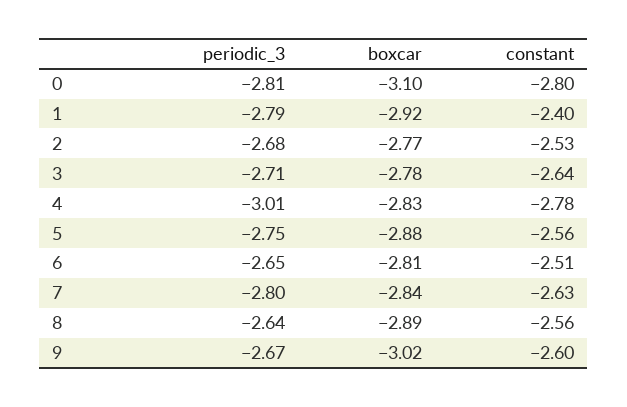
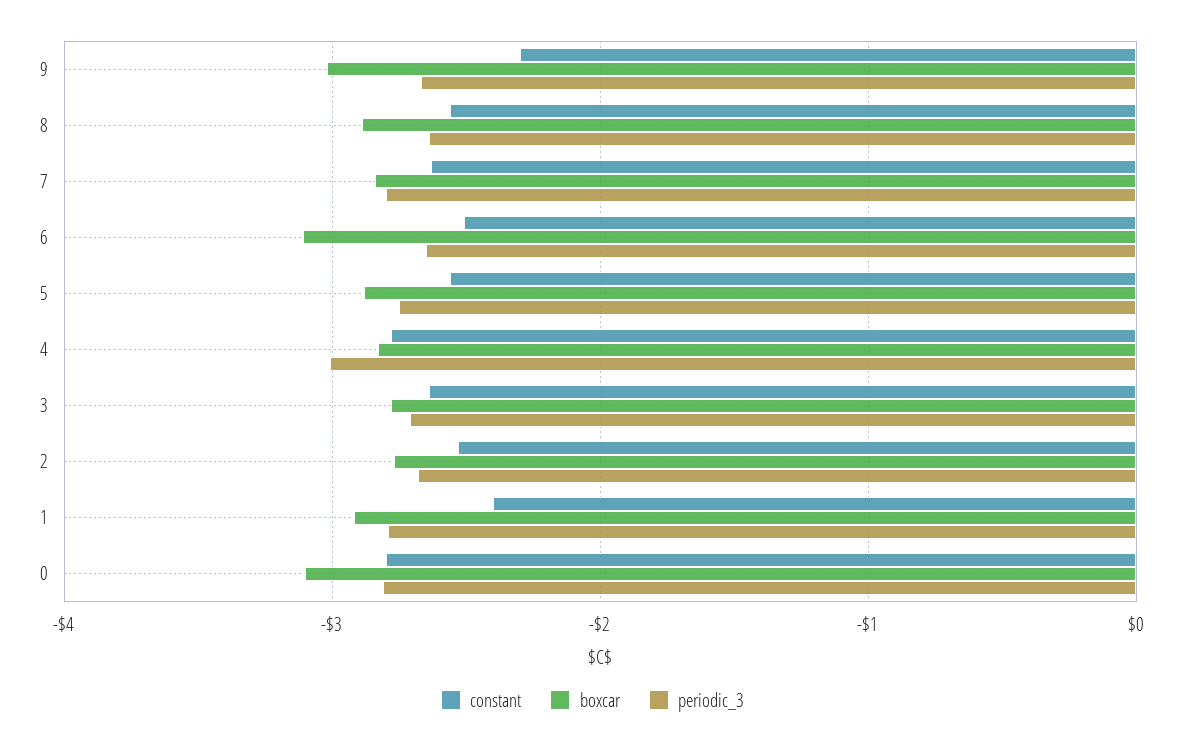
boxcar, 6: -2.81 -> -3.1
constant, 9: -2.6 -> -2.3

